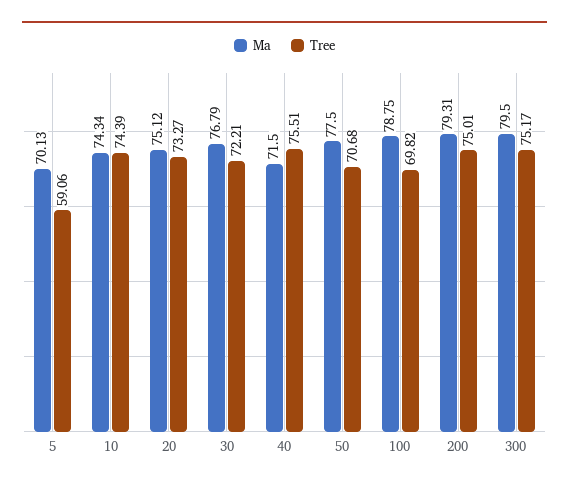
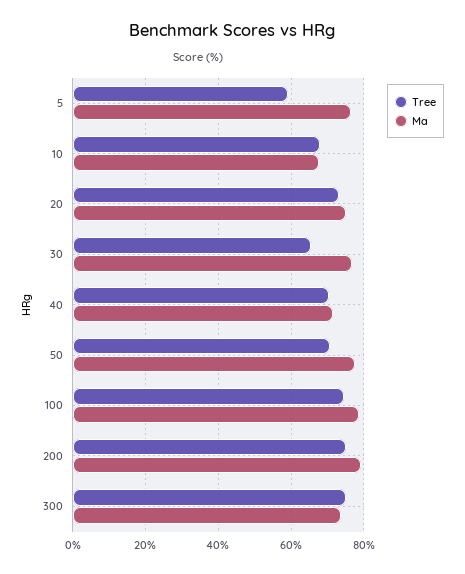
Ma, 5: 70.13 -> 76
Ma, 10: 74.34 -> 68
Tree, 10: 74.39 -> 68
Tree, 30: 72.21 -> 66
Tree, 40: 75.51 -> 70
Tree, 100: 69.82 -> 74
Ma, 300: 79.5 -> 74

